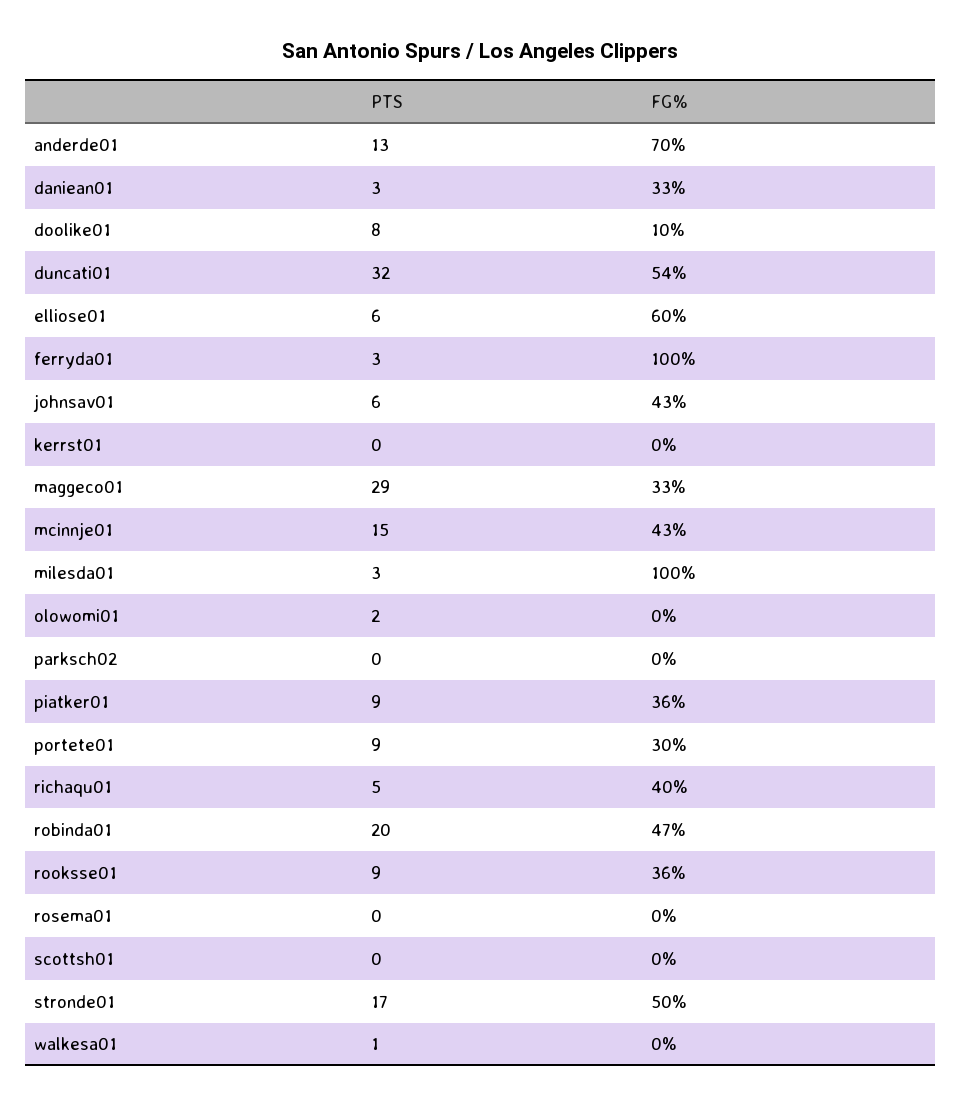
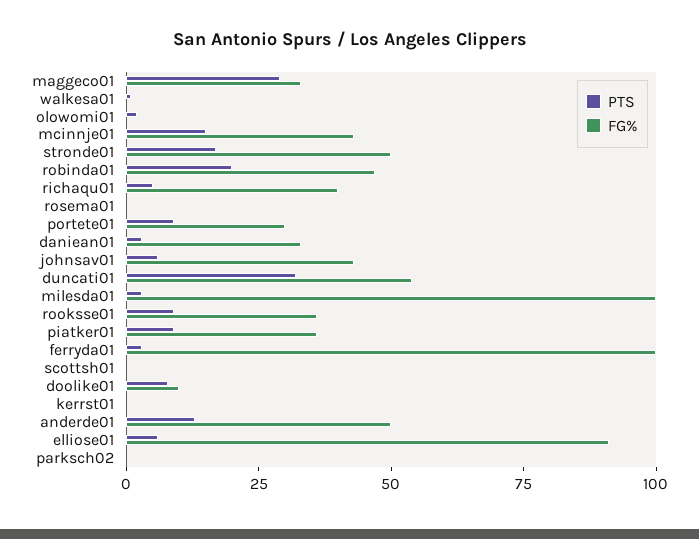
FG%, anderde01: 70 -> 50
FG%, elliose01: 60 -> 90

